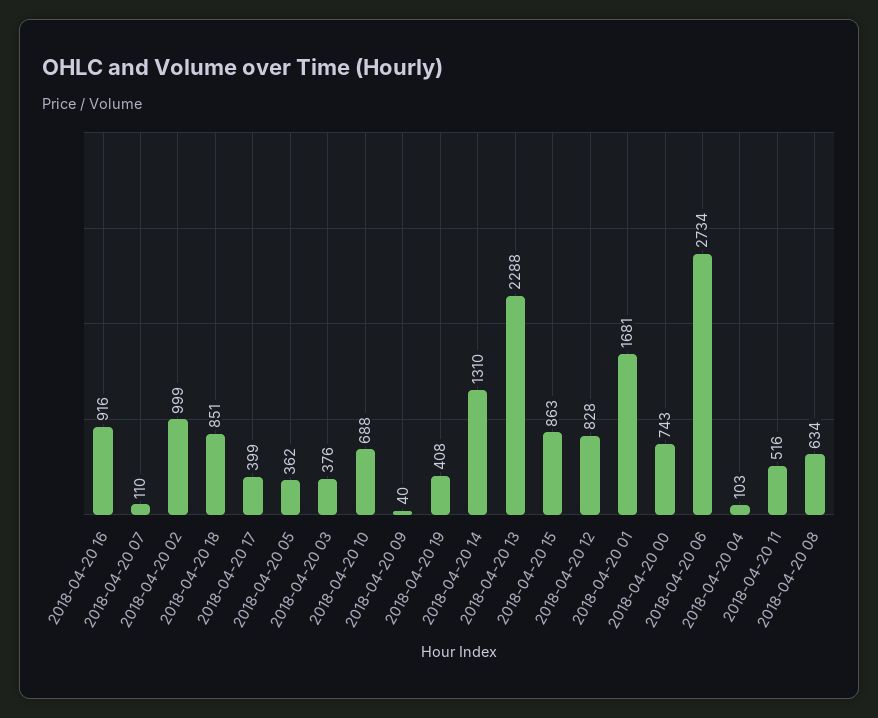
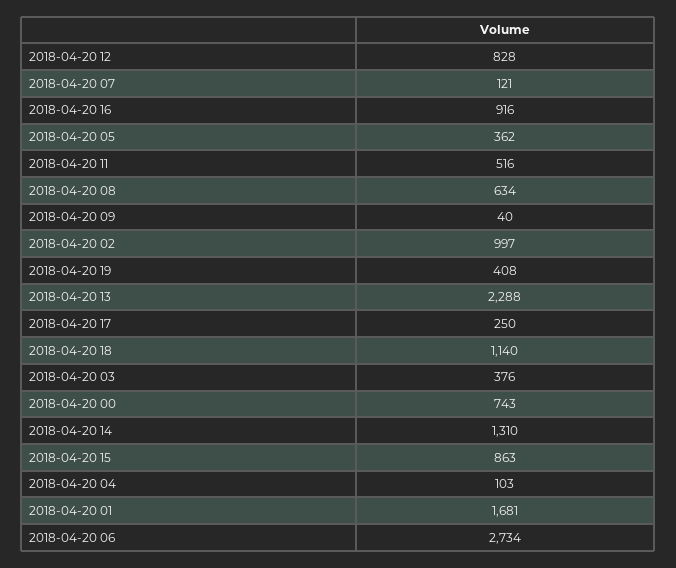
2018-04-20 07: 110 -> 121
2018-04-20 02: 999 -> 997
2018-04-20 18: 851 -> 1140
2018-04-20 17: 399 -> 250
2018-04-20 10: 688 -> none

